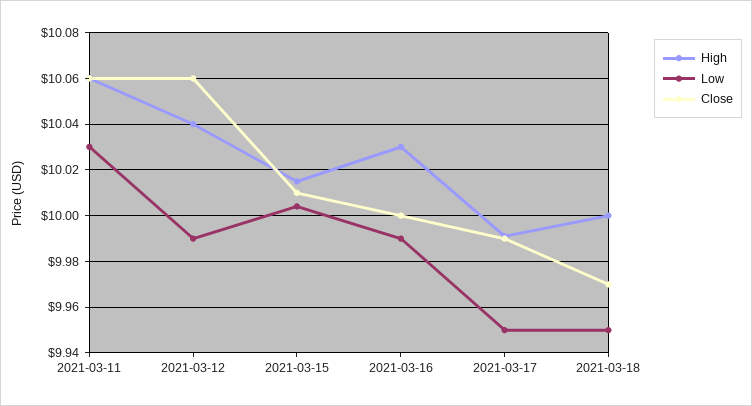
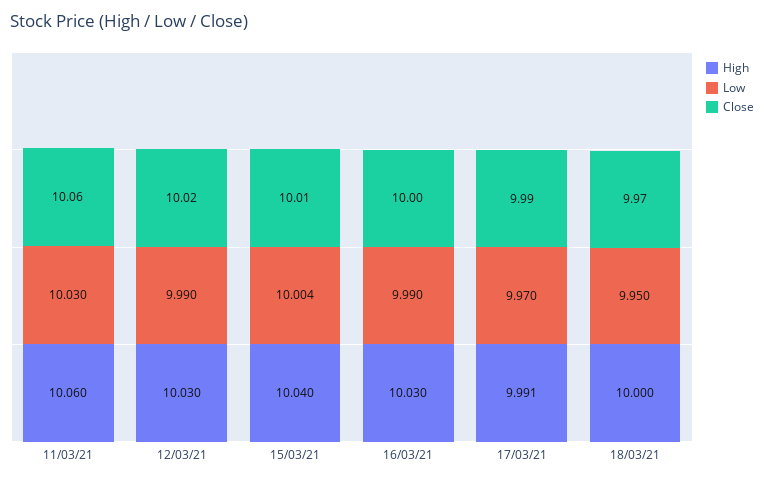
High, 2021-03-12: 10.04 -> 10.03
Close, 2021-03-12: 10.06 -> 10.02
High, 2021-03-15: 10.015 -> 10.04
Low, 2021-03-17: 9.95 -> 9.97

